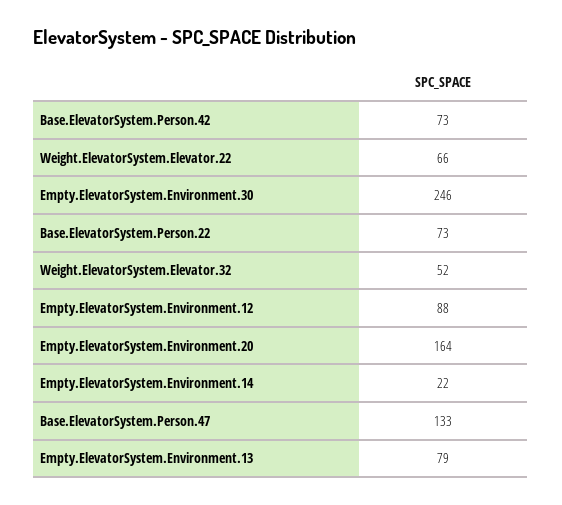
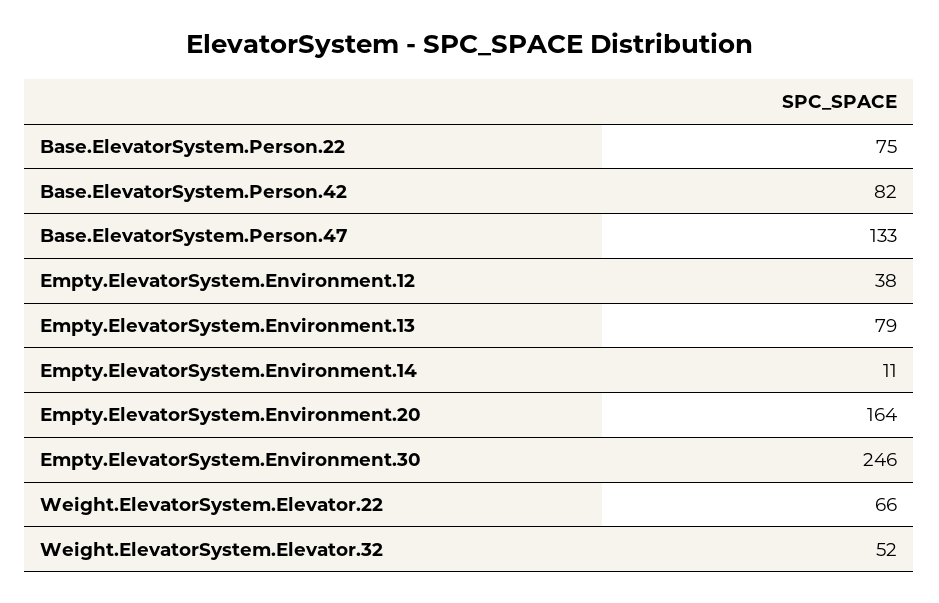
Base.ElevatorSystem.Person.42: 73 -> 82
Base.ElevatorSystem.Person.22: 73 -> 75
Empty.ElevatorSystem.Environment.12: 88 -> 38
Empty.ElevatorSystem.Environment.14: 22 -> 11

